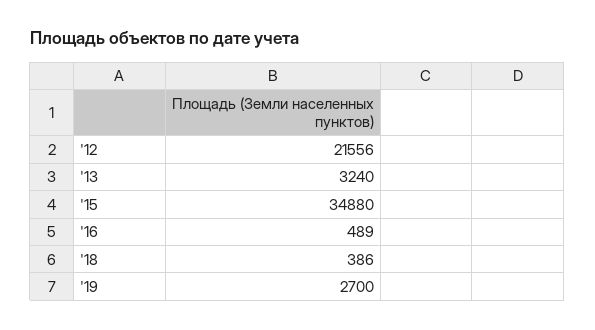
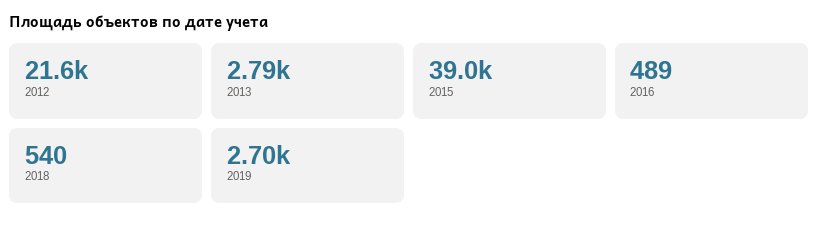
'13: 3240 -> 2790
'15: 34880 -> 39000
'18: 386 -> 540

